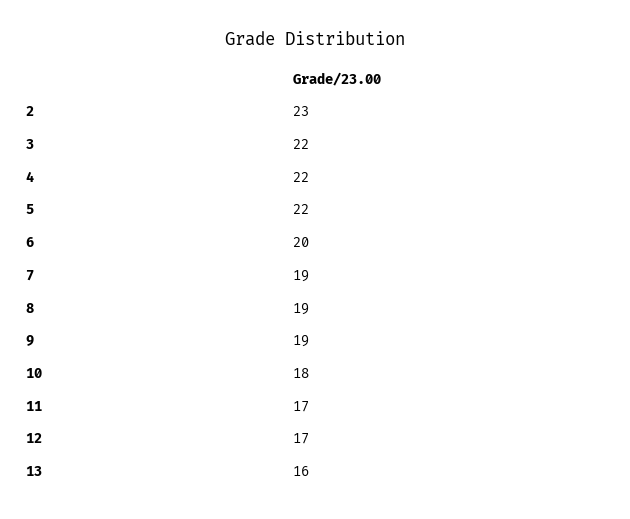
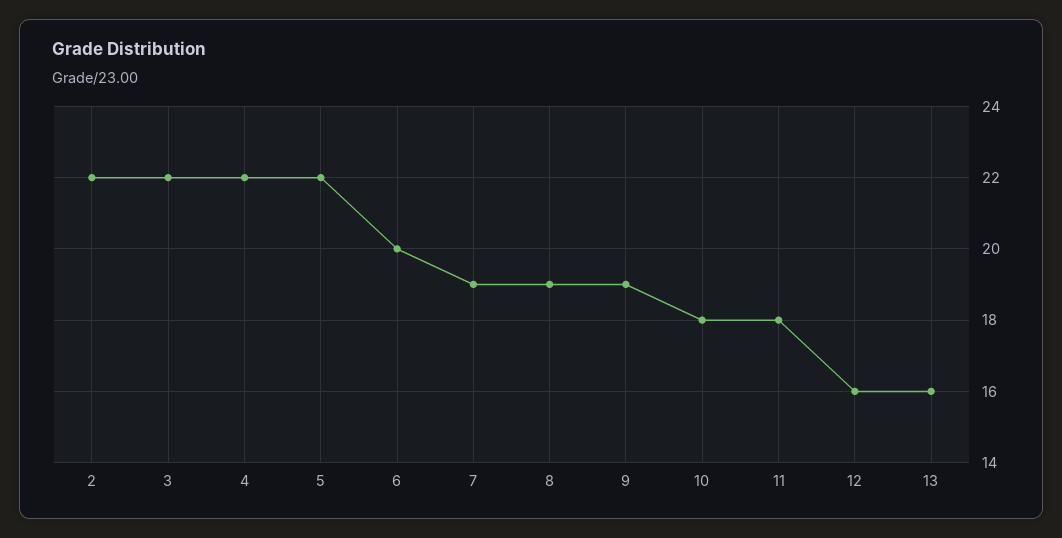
2: 23 -> 22
11: 17 -> 18
12: 17 -> 16

